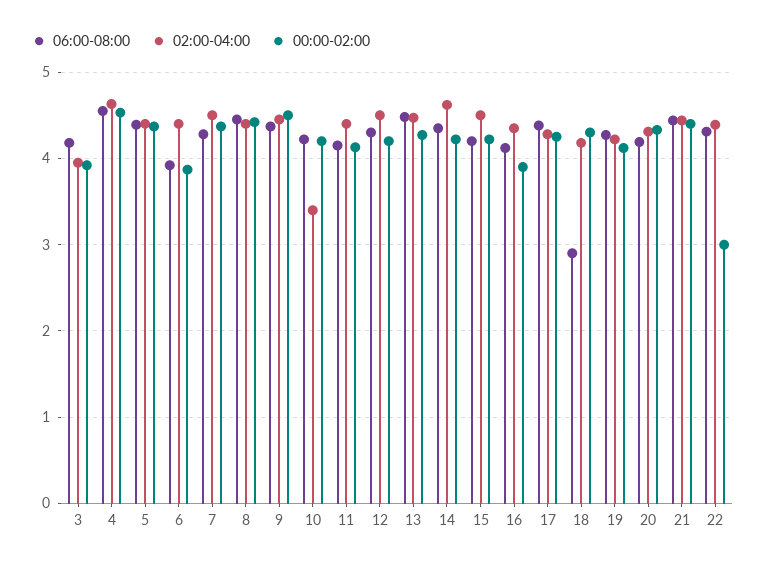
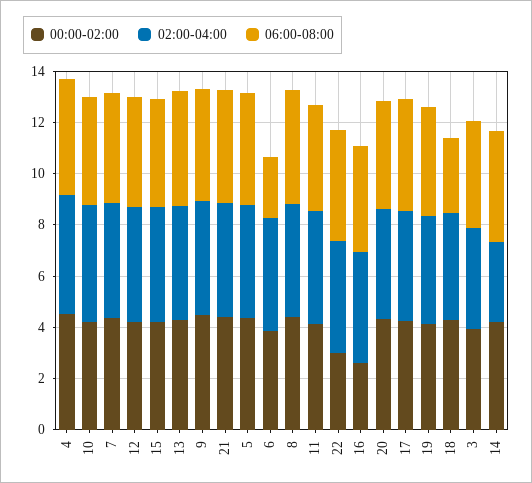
06:00-08:00, 6: 3.9 -> 2.5
02:00-04:00, 10: 3.4 -> 4.5
02:00-04:00, 14: 4.6 -> 3
00:00-02:00, 16: 3.9 -> 2.5

